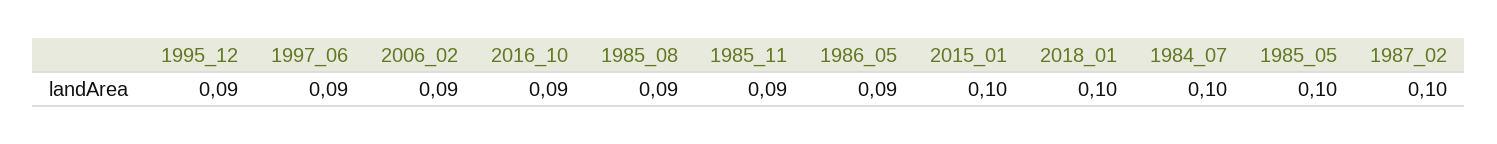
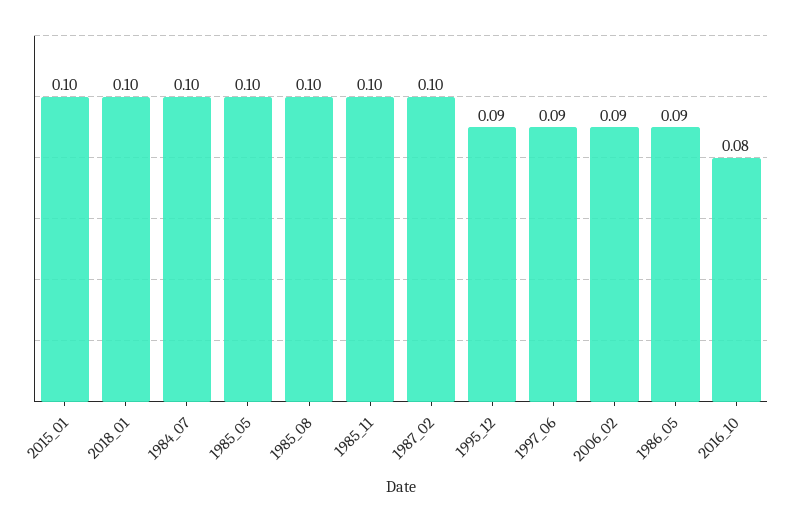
2016_10: 0.09 -> 0.08
1985_08: 0.09 -> 0.1
1985_11: 0.09 -> 0.1

